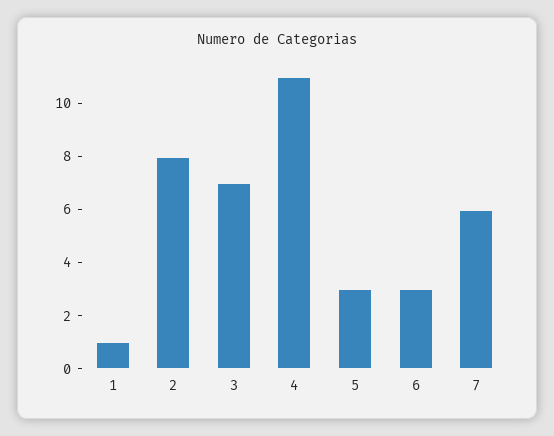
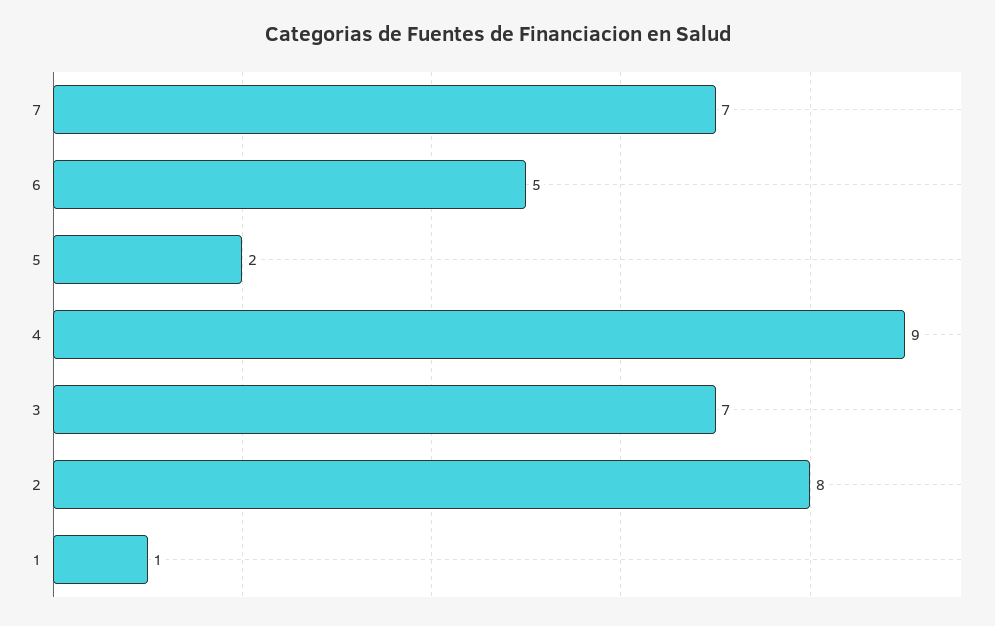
4: 11 -> 9
5: 3 -> 2
6: 3 -> 5
7: 6 -> 7

